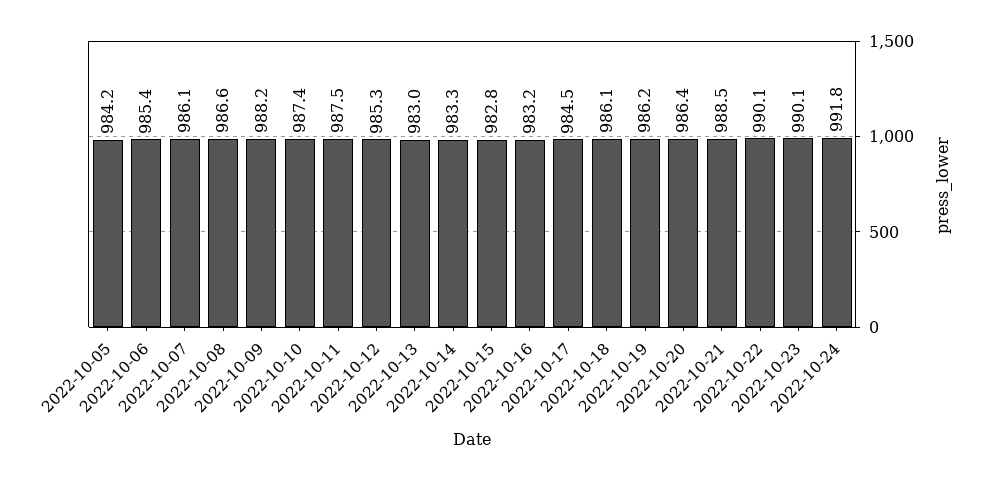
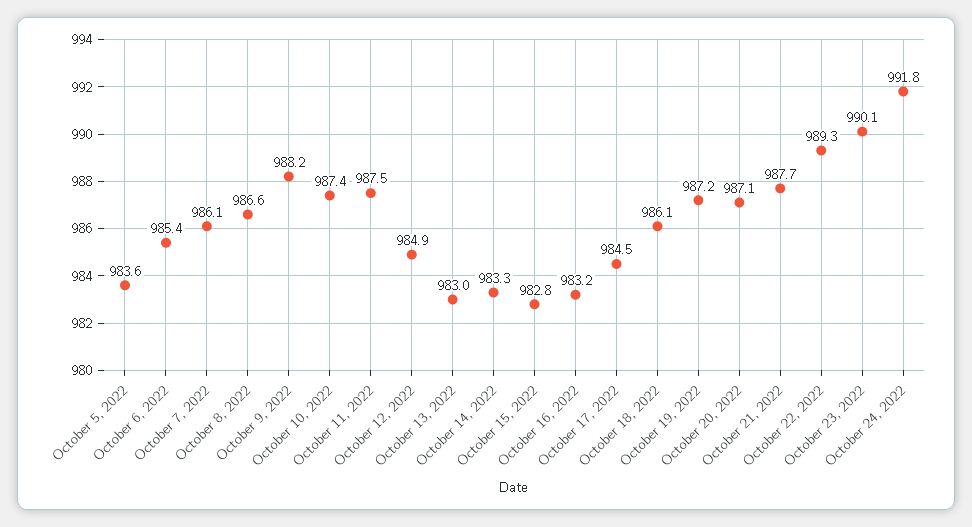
2022-10-05: 984.2 -> 983.6
2022-10-12: 985.3 -> 984.9
2022-10-19: 986.2 -> 987.2
2022-10-20: 986.4 -> 987.1
2022-10-21: 988.5 -> 987.7
2022-10-22: 990.1 -> 989.3

